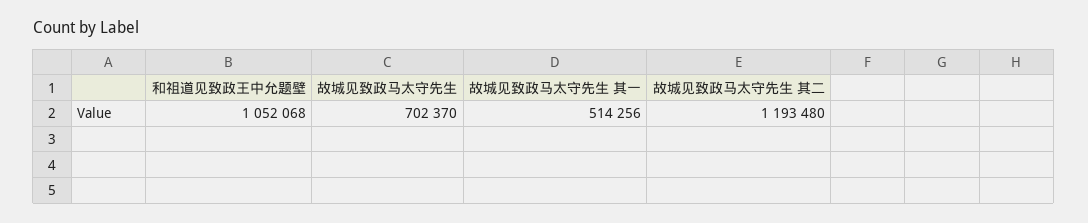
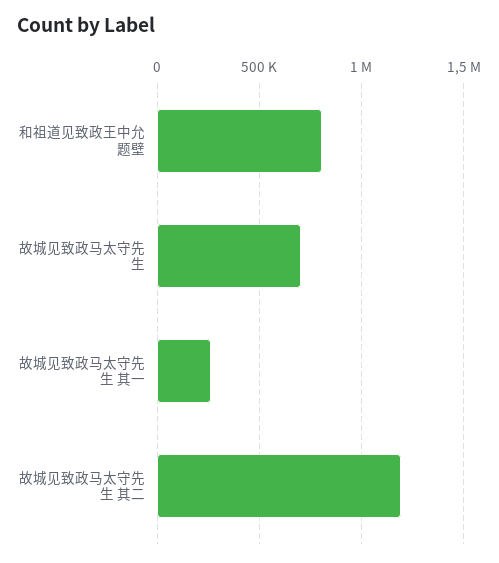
和祖道见致政王中允题壁: 1052068 -> 800000
故城见致政马太守先生 其一: 514256 -> 250000

